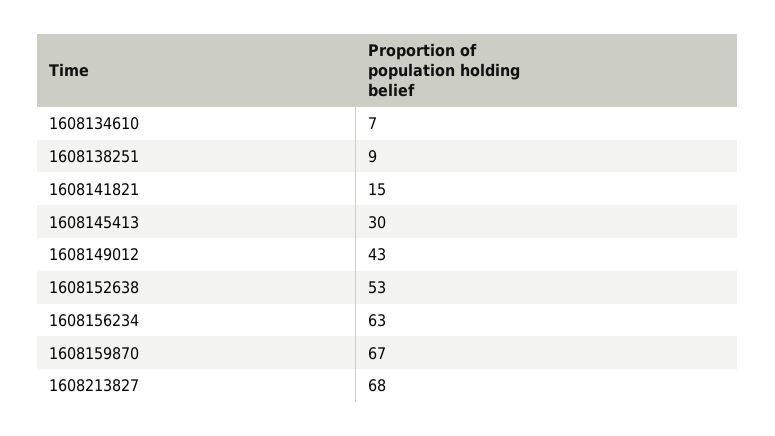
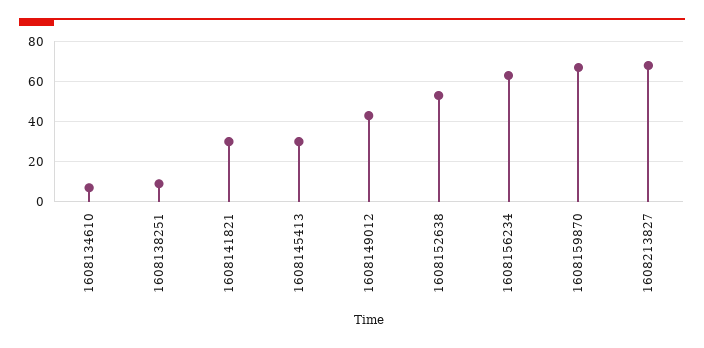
1608141821: 15 -> 30

